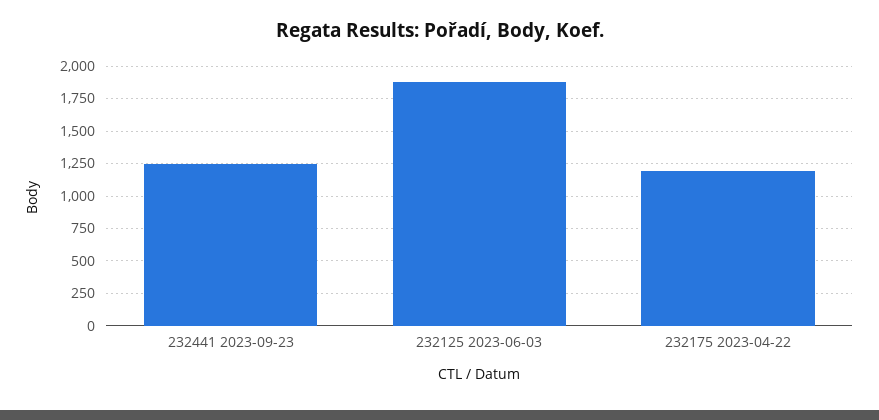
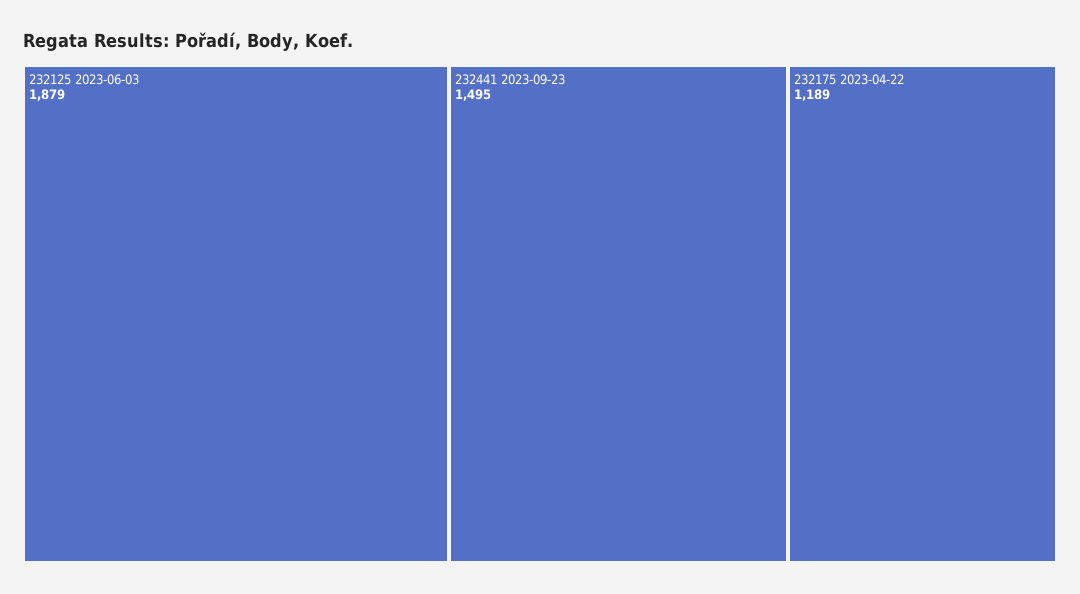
232441 2023-09-23: 1250 -> 1495

